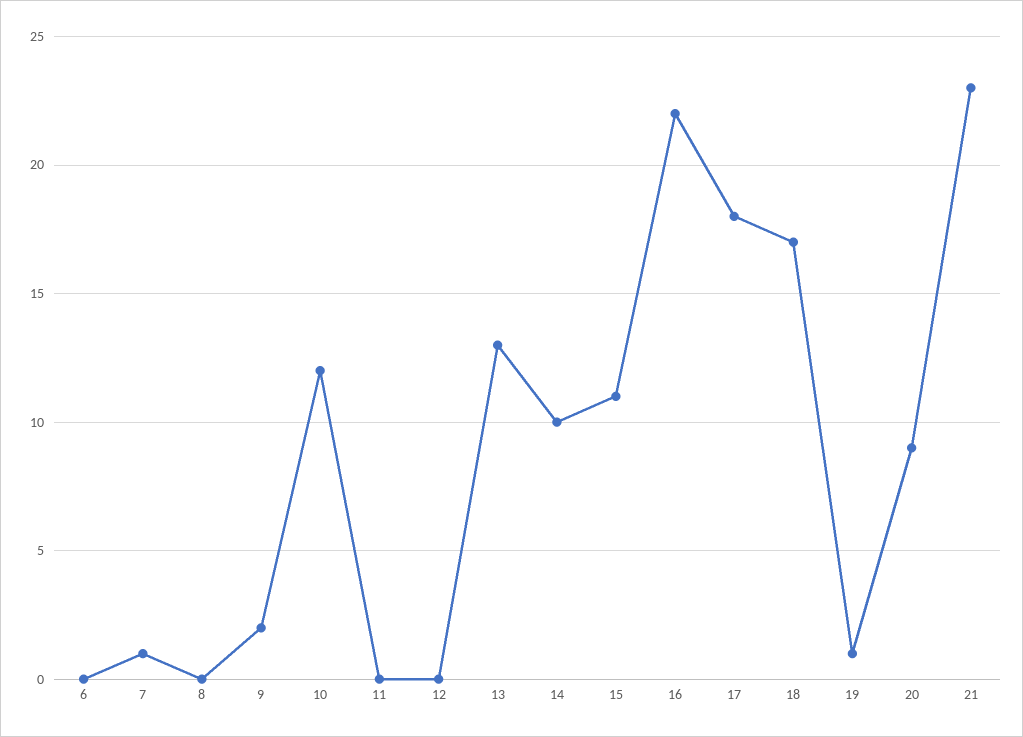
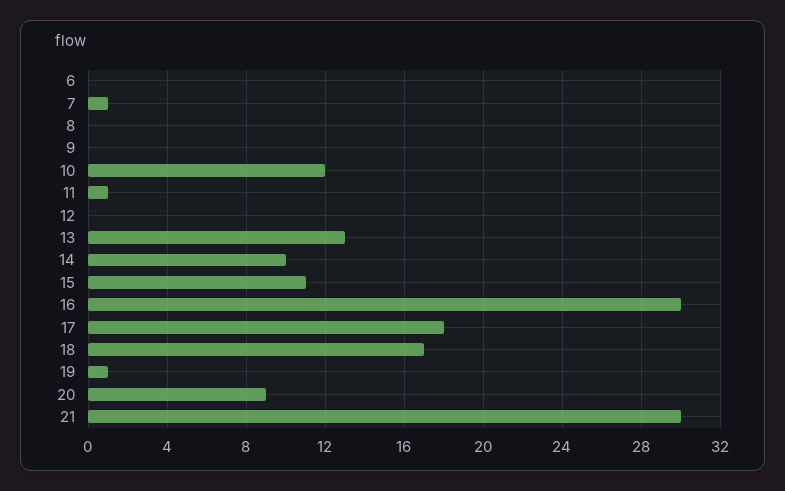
9: 2 -> 0
11: 0 -> 1
16: 22 -> 30
21: 23 -> 30

